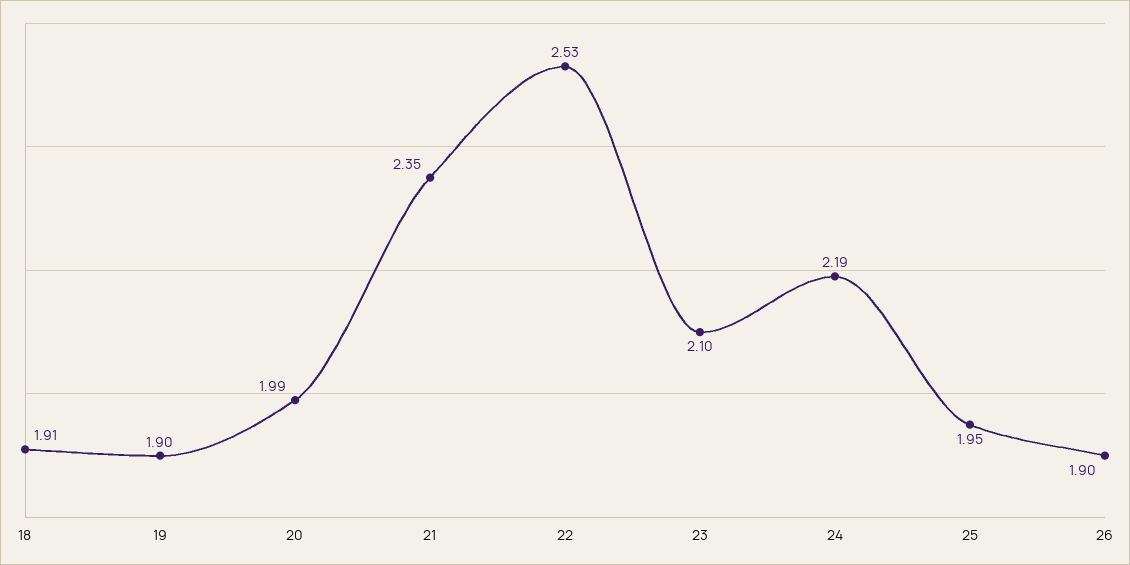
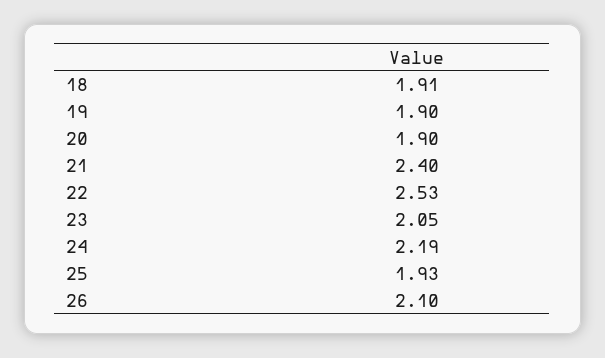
20: 1.99 -> 1.9
21: 2.35 -> 2.4
23: 2.1 -> 2.05
25: 1.95 -> 1.93
26: 1.9 -> 2.1

